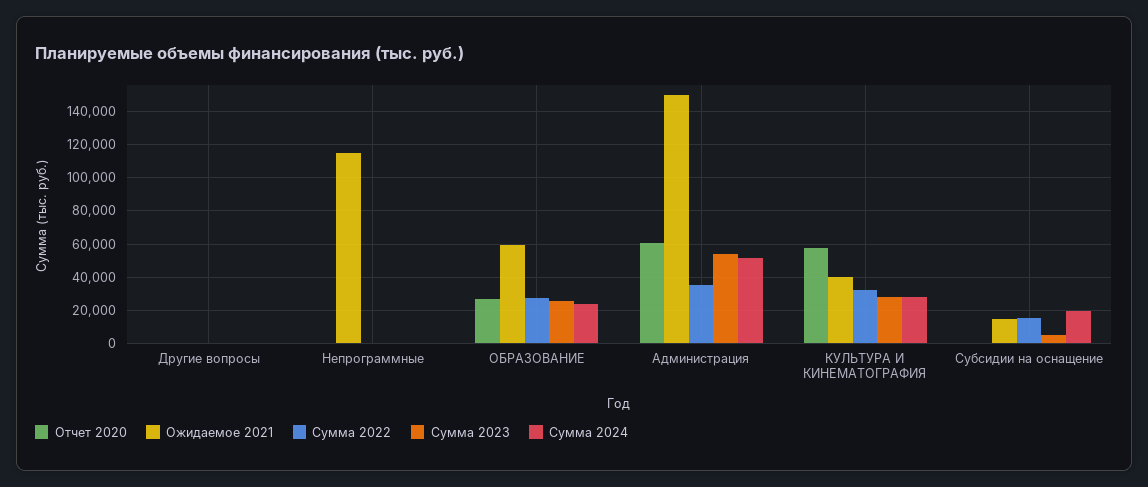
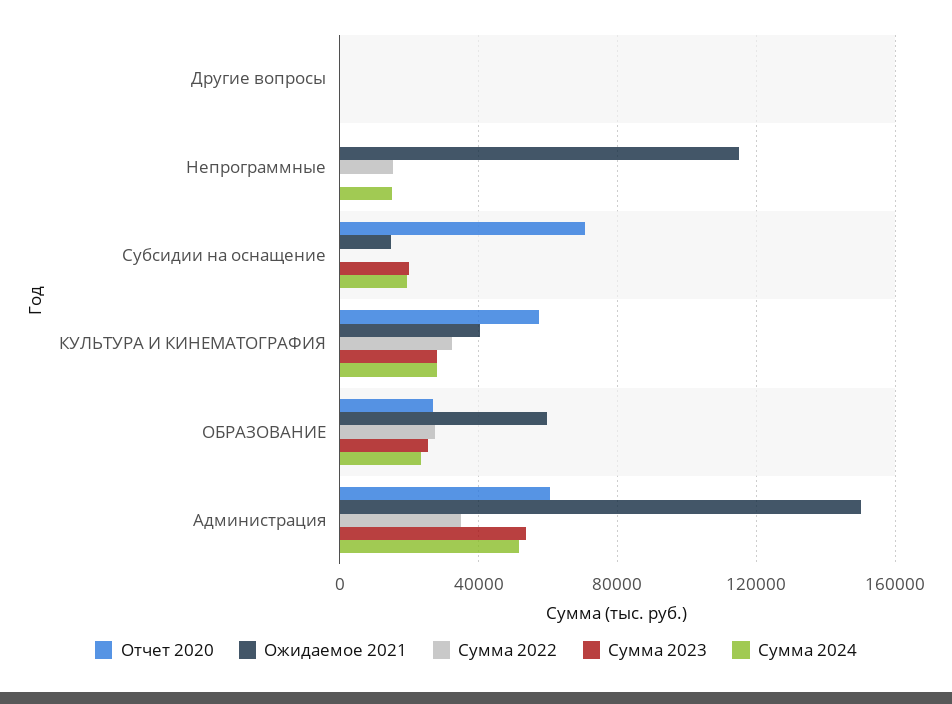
Сумма 2022, Непрограммные: 0 -> 15000
Сумма 2024, Непрограммные: 0 -> 15000
Отчет 2020, Субсидии на оснащение: 0 -> 70000
Сумма 2022, Субсидии на оснащение: 15000 -> 0
Сумма 2023, Субсидии на оснащение: 5000 -> 20000

